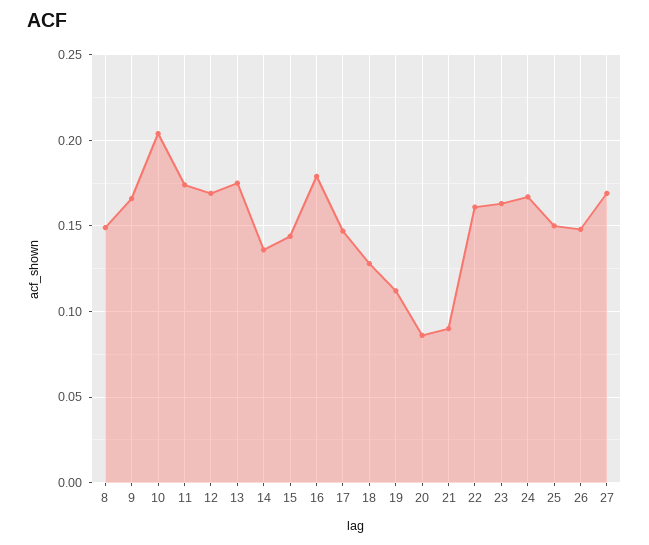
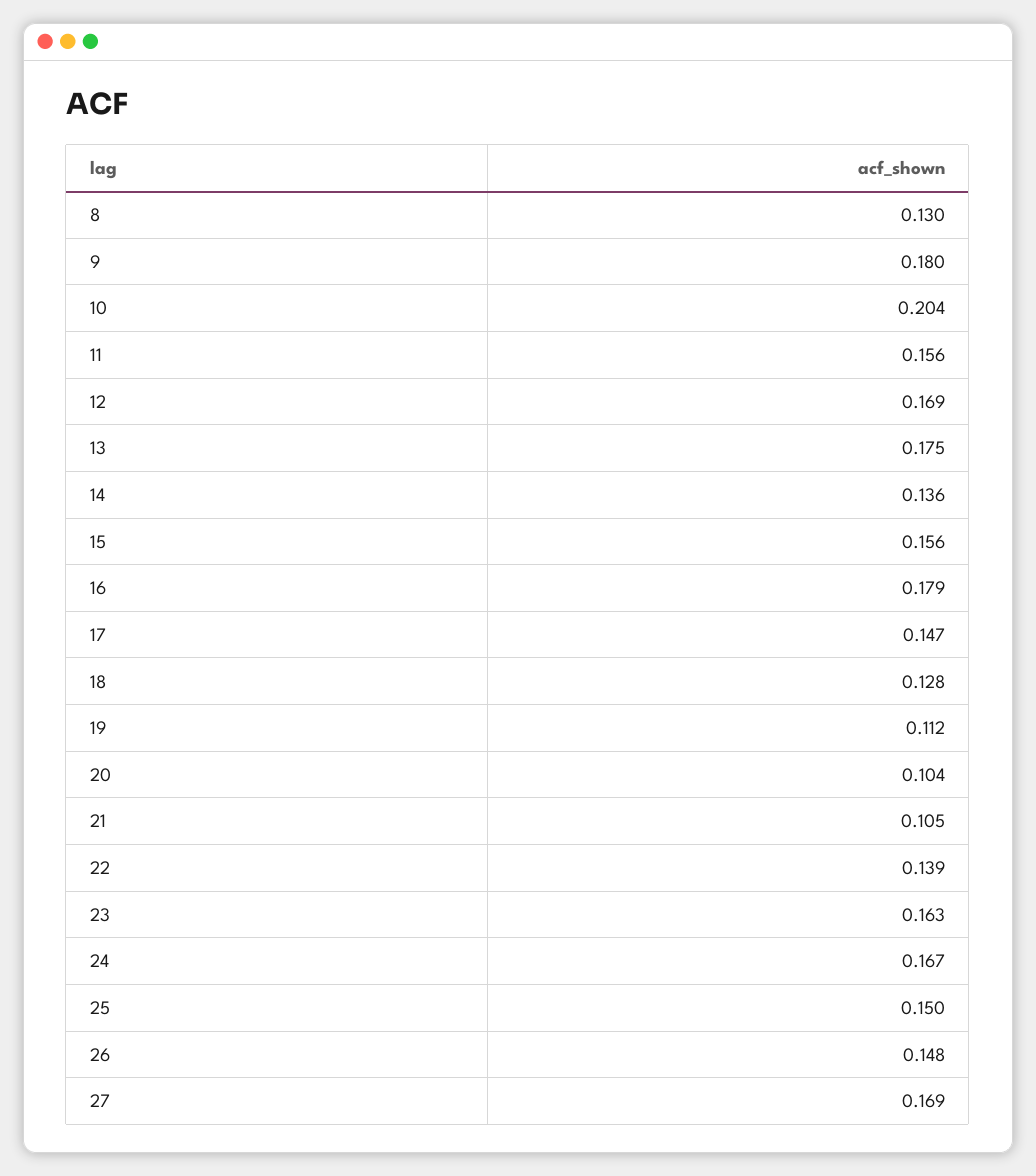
8: 0.15 -> 0.13
9: 0.165 -> 0.18
11: 0.175 -> 0.156
15: 0.145 -> 0.156
20: 0.085 -> 0.104
21: 0.09 -> 0.105
22: 0.16 -> 0.139

